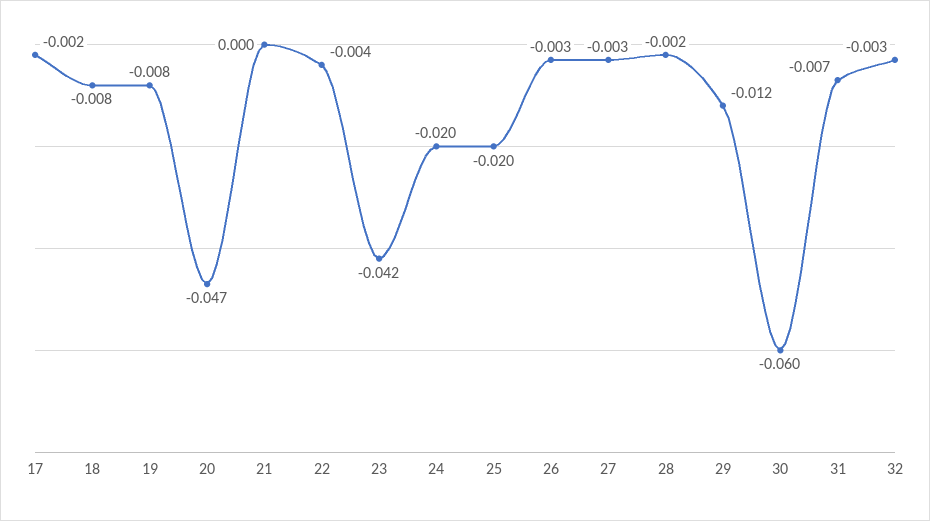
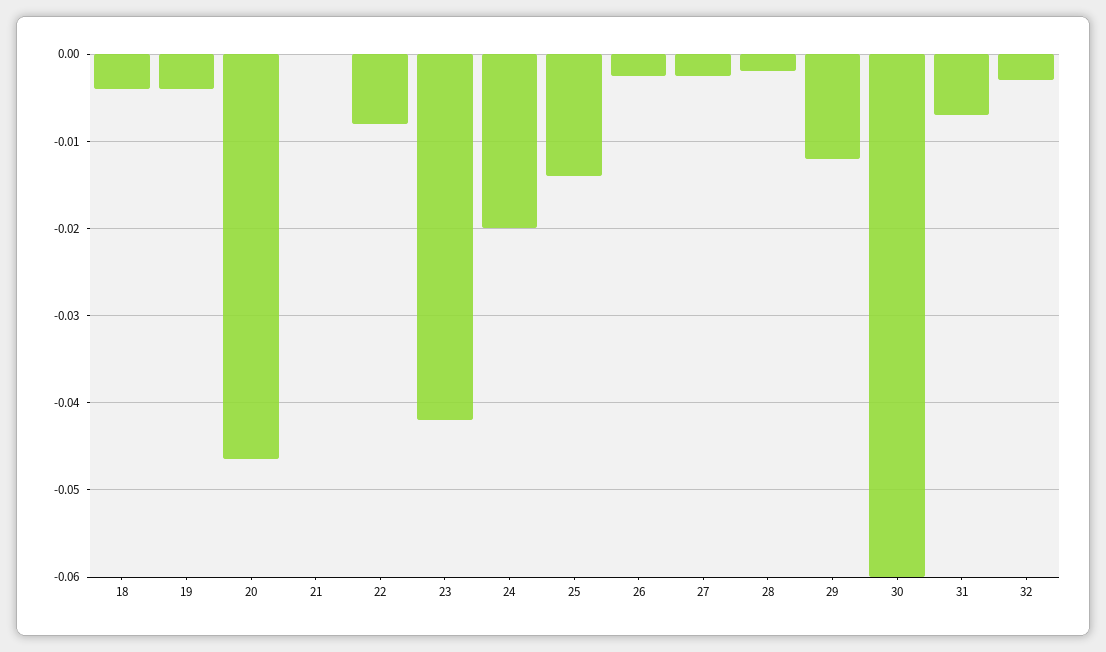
17: -0.002 -> none
18: -0.008 -> -0.004
19: -0.008 -> -0.004
22: -0.004 -> -0.008
25: -0.02 -> -0.014

